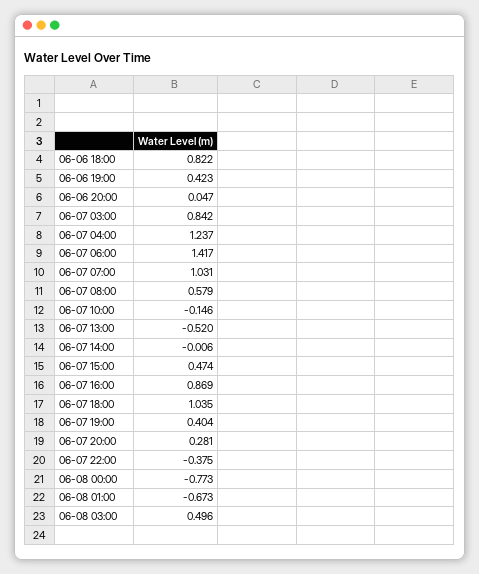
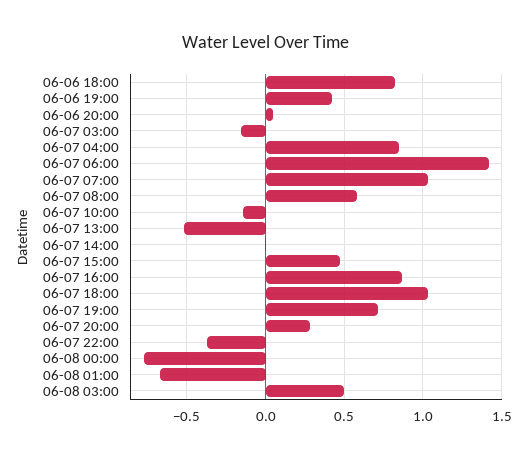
06-07 03:00: 0.842 -> -0.15
06-07 04:00: 1.237 -> 0.85
06-07 19:00: 0.404 -> 0.7

